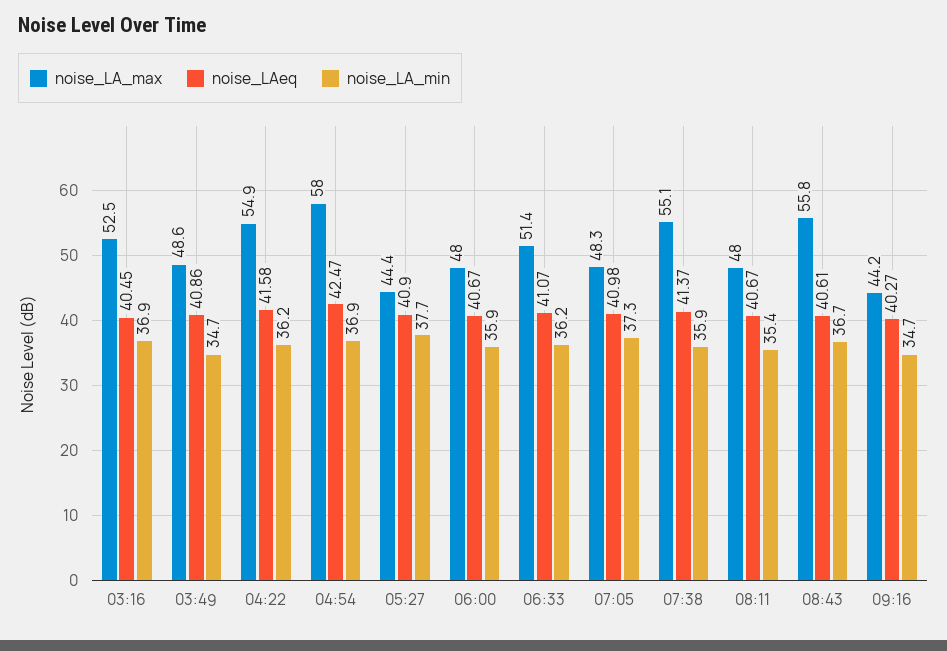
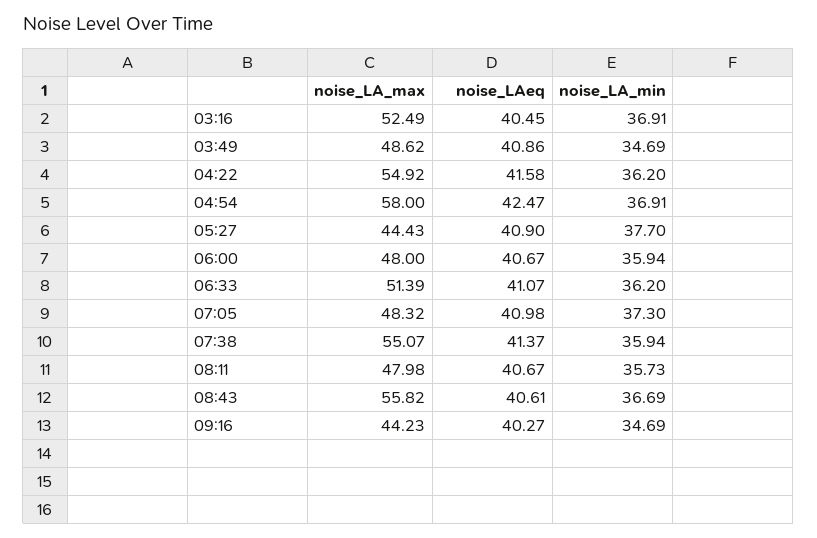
noise_LA_min, 08:11: 35.4 -> 35.73

